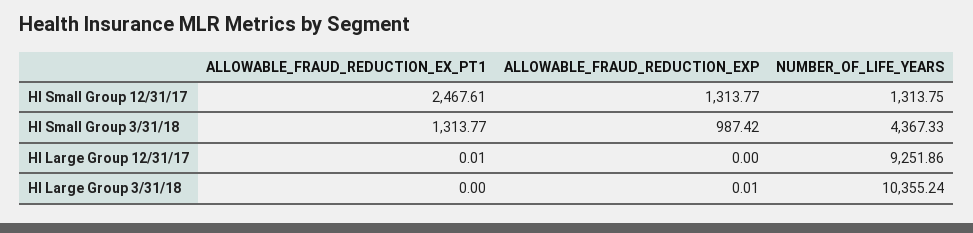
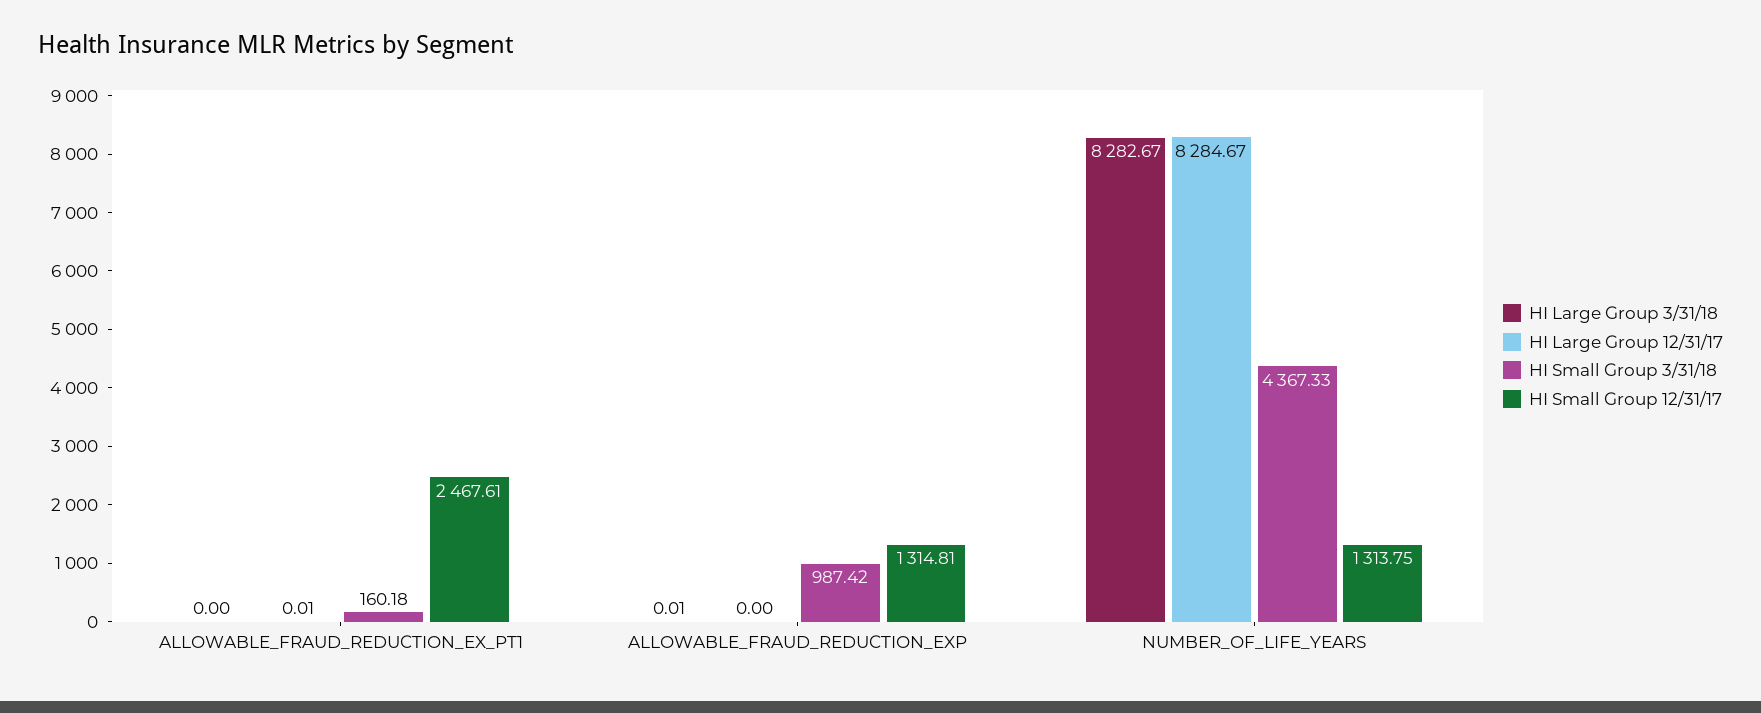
HI Small Group 12/31/17, ALLOWABLE_FRAUD_REDUCTION_EXP: 1313.77 -> 1314.81
HI Small Group 3/31/18, ALLOWABLE_FRAUD_REDUCTION_EX_PT1: 1313.77 -> 160.18
HI Large Group 12/31/17, NUMBER_OF_LIFE_YEARS: 9251.86 -> 8284.67
HI Large Group 3/31/18, NUMBER_OF_LIFE_YEARS: 10355.24 -> 8282.67

